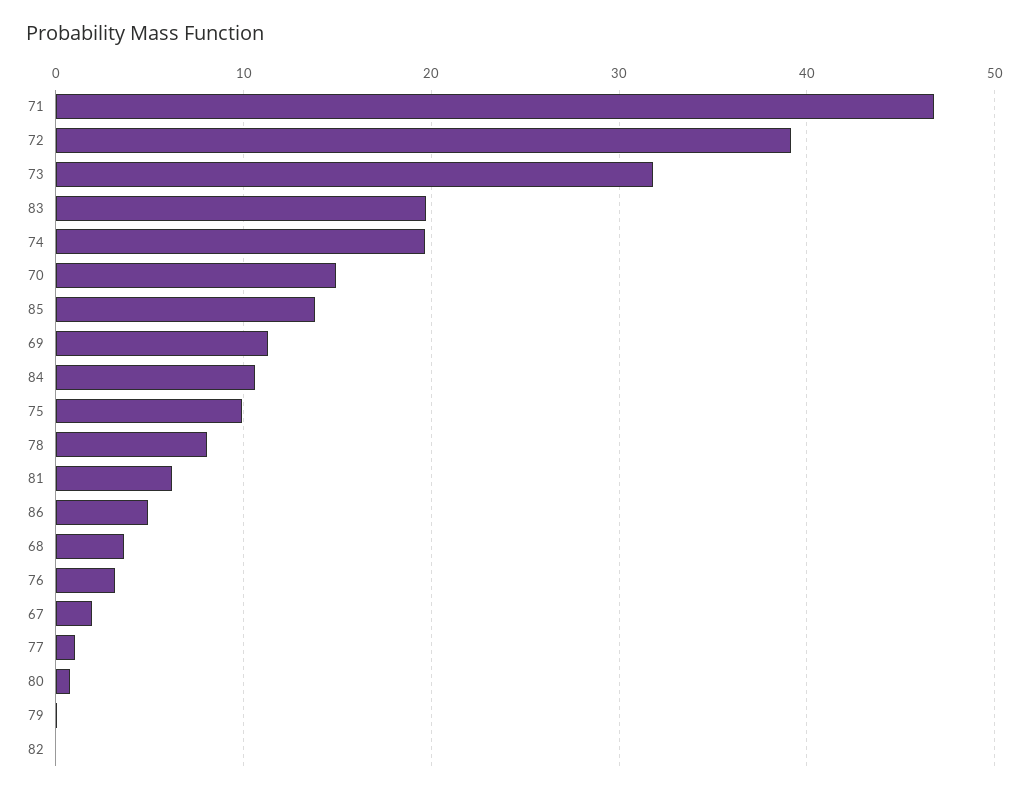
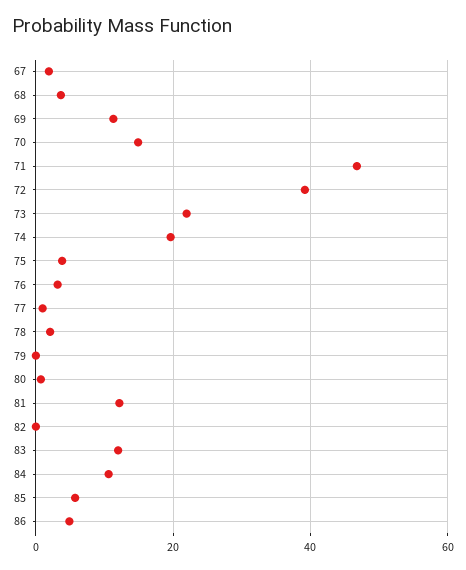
73: 32 -> 22
83: 20 -> 12
85: 14 -> 6
75: 10 -> 4
78: 8 -> 2
81: 6 -> 12

